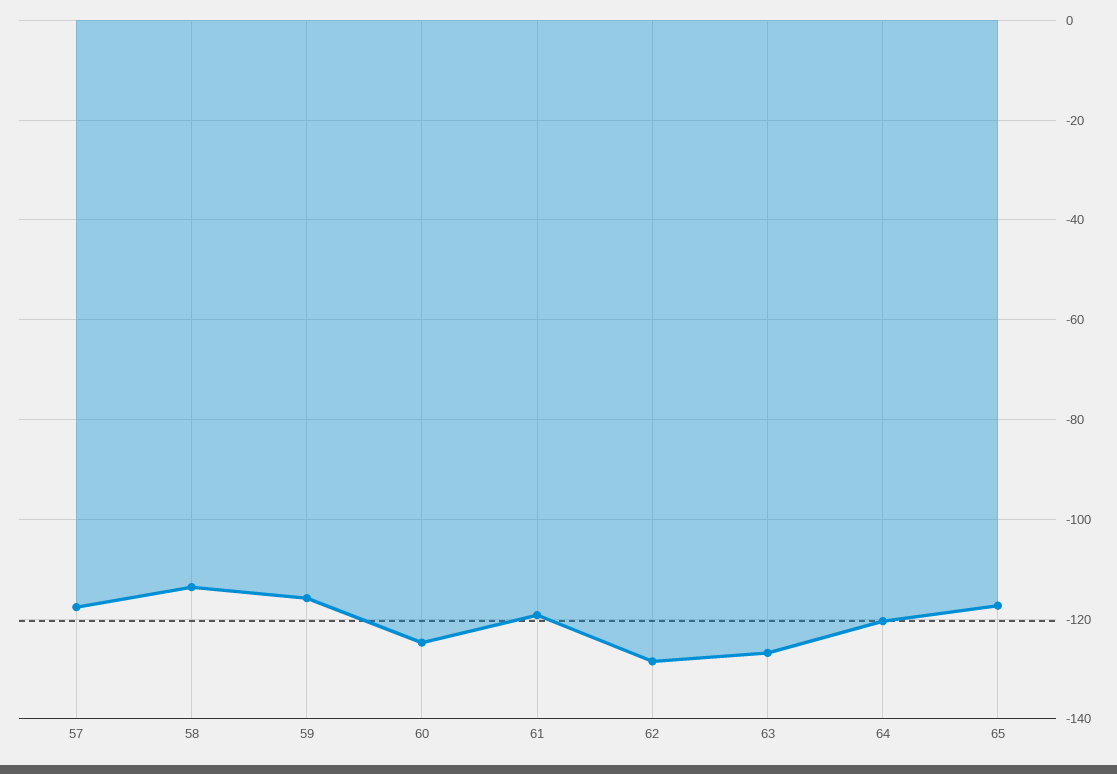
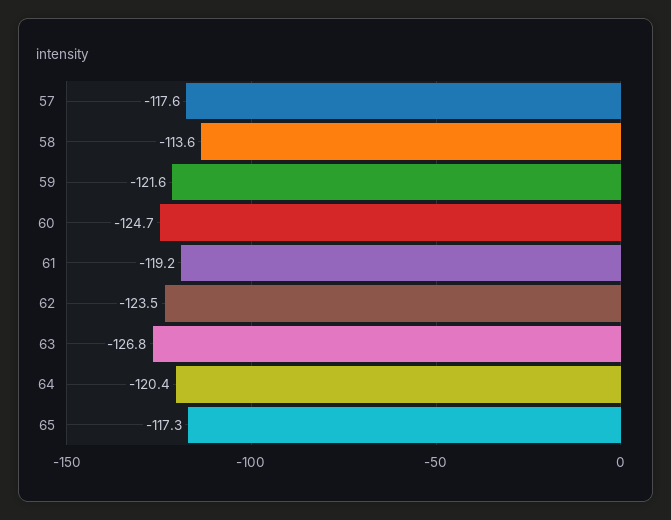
59: -116 -> -121.6
62: -128 -> -123.5

